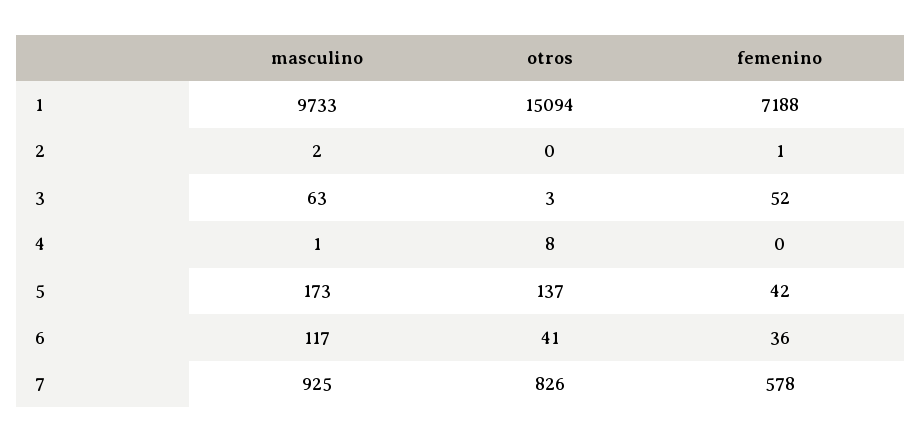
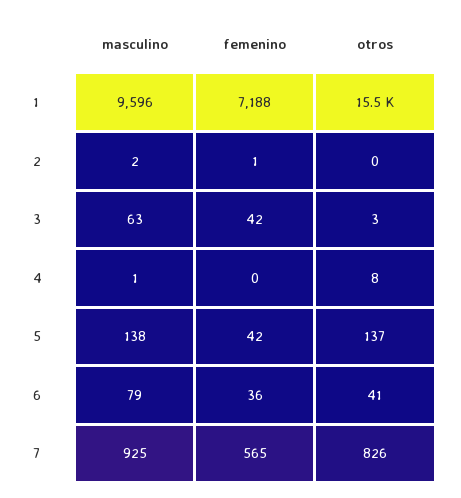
masculino, 1: 9733 -> 9596
otros, 1: 15094 -> 15500
femenino, 3: 52 -> 42
masculino, 5: 173 -> 138
masculino, 6: 117 -> 79
femenino, 7: 578 -> 565

